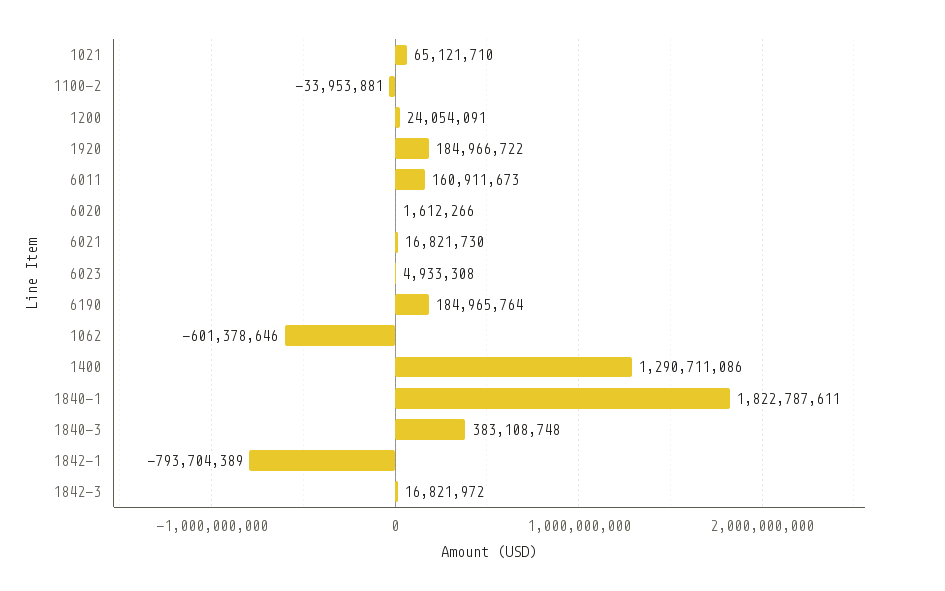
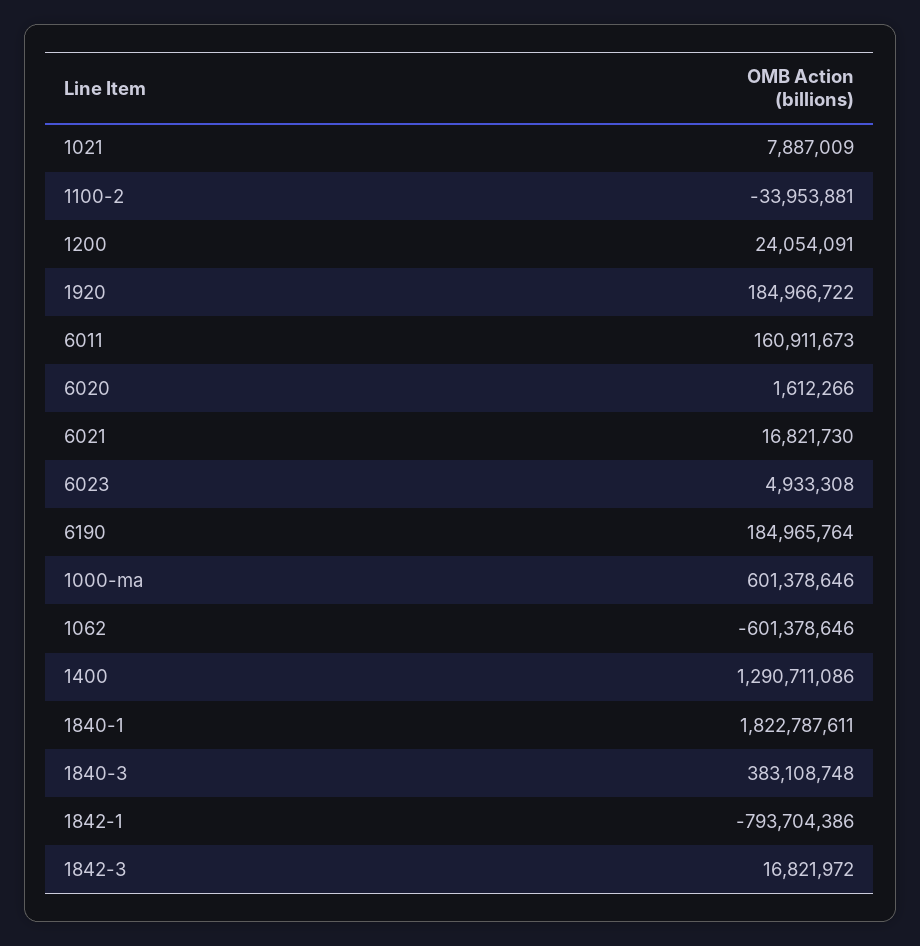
1021: 65121710 -> 7887009
1842-1: -793704389 -> -793704386
1000-ma: none -> 601378646

